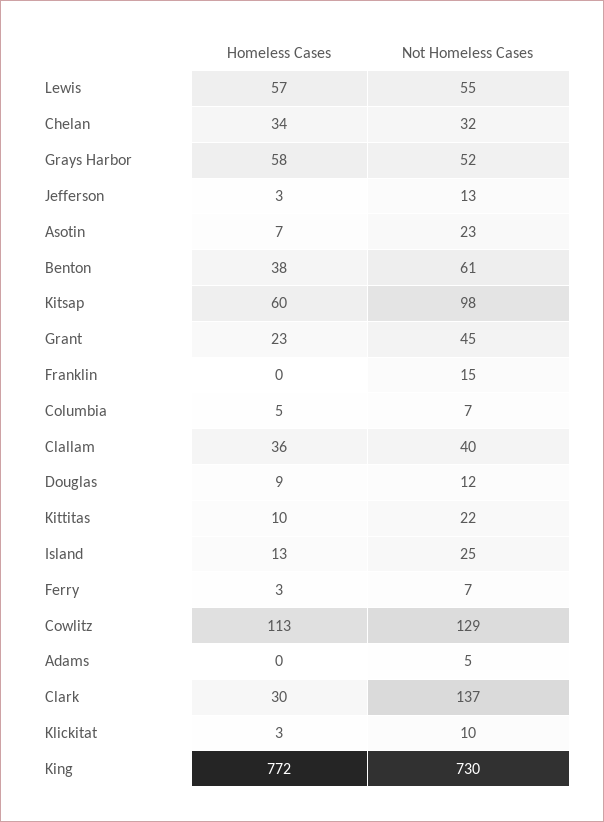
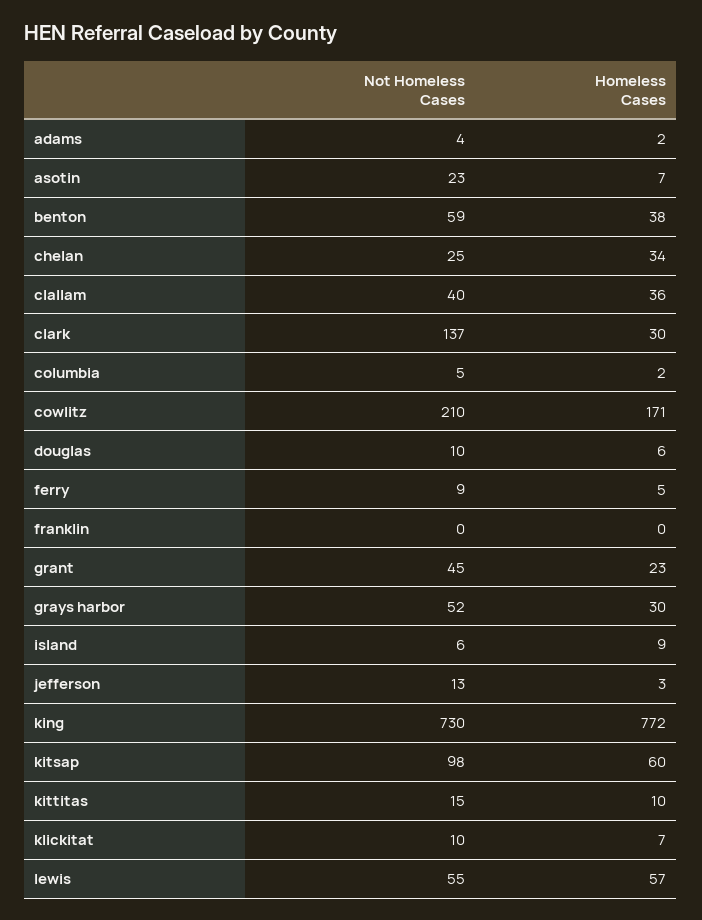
Not Homeless Cases, Chelan: 32 -> 25
Homeless Cases, Grays Harbor: 58 -> 30
Not Homeless Cases, Benton: 61 -> 59
Not Homeless Cases, Franklin: 15 -> 0
Homeless Cases, Columbia: 5 -> 2
Not Homeless Cases, Columbia: 7 -> 5
Homeless Cases, Douglas: 9 -> 6
Not Homeless Cases, Douglas: 12 -> 10
Not Homeless Cases, Kittitas: 22 -> 15
Homeless Cases, Island: 13 -> 9
Not Homeless Cases, Island: 25 -> 6
Homeless Cases, Ferry: 3 -> 5
Not Homeless Cases, Ferry: 7 -> 9
Homeless Cases, Cowlitz: 113 -> 171
Not Homeless Cases, Cowlitz: 129 -> 210
Homeless Cases, Adams: 0 -> 2
Not Homeless Cases, Adams: 5 -> 4
Homeless Cases, Klickitat: 3 -> 7

